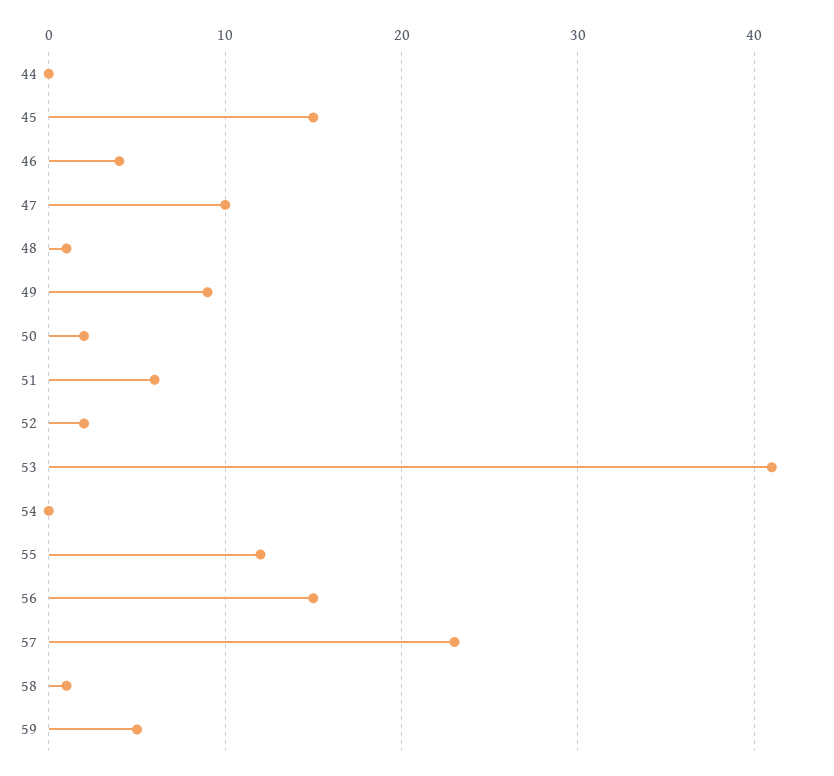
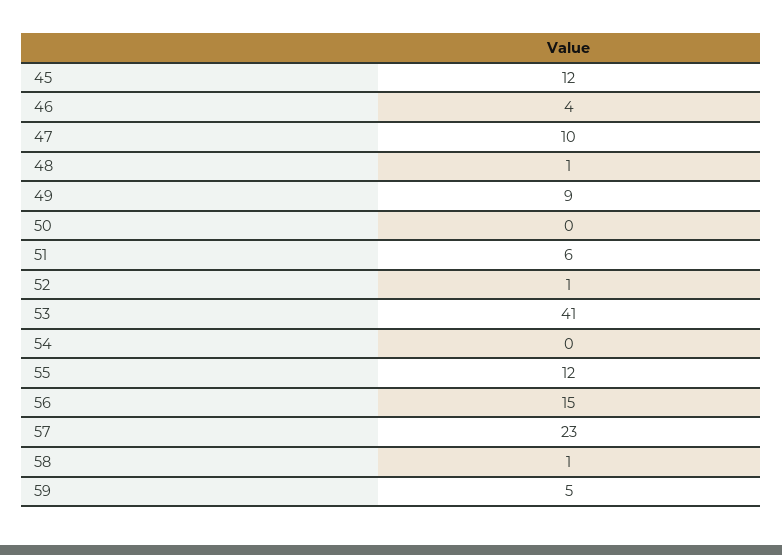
44: 0 -> none
45: 15 -> 12
50: 2 -> 0
52: 2 -> 1

